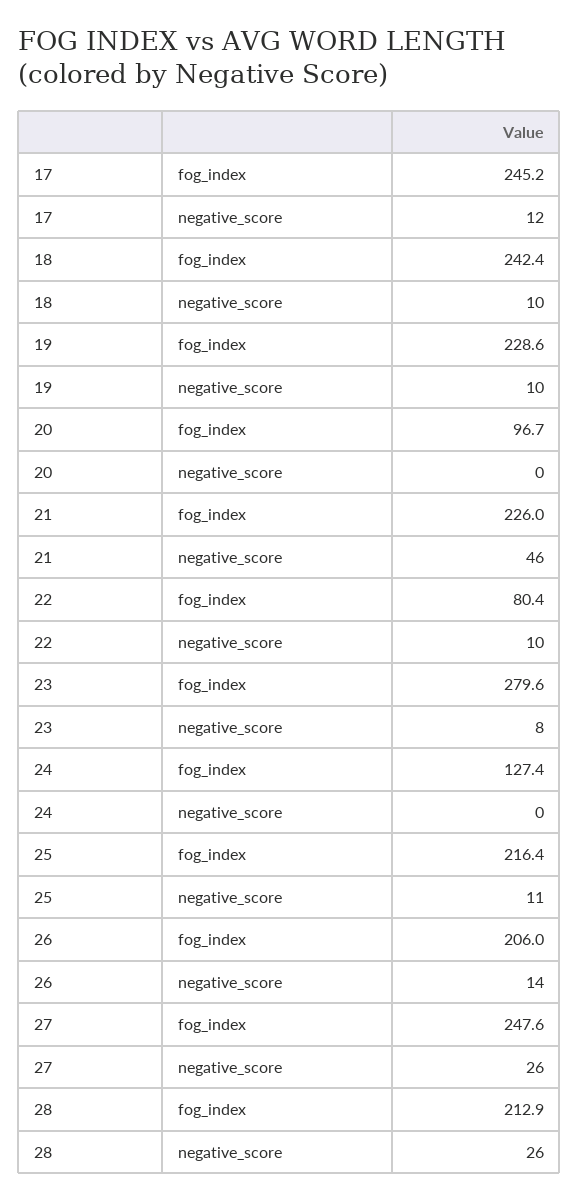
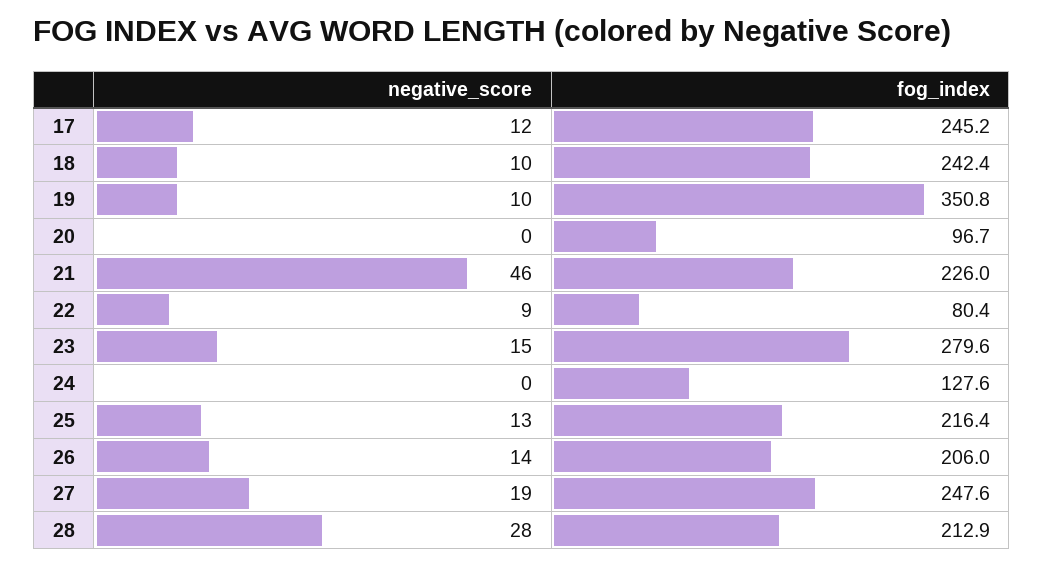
19, fog_index: 228.6 -> 350.8
22, negative_score: 10 -> 9
23, negative_score: 8 -> 15
24, fog_index: 127.4 -> 127.6
25, negative_score: 11 -> 13
27, negative_score: 26 -> 19
28, negative_score: 26 -> 28

